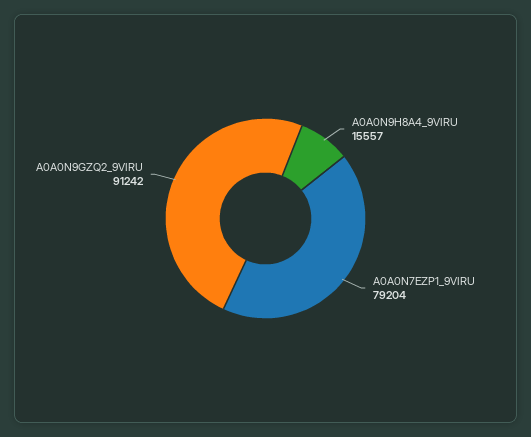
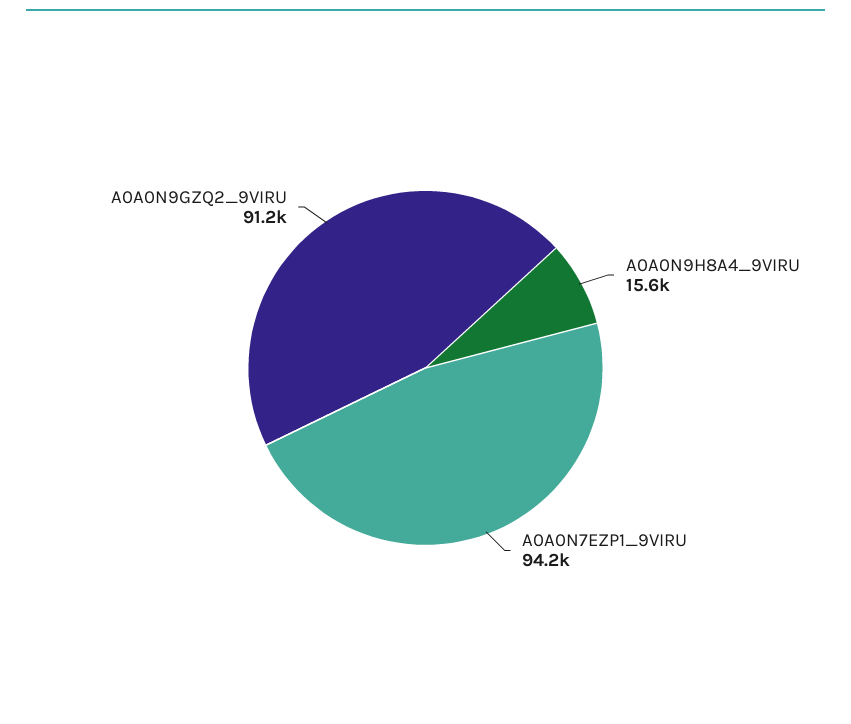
A0A0N7EZP1_9VIRU: 79204 -> 94200

